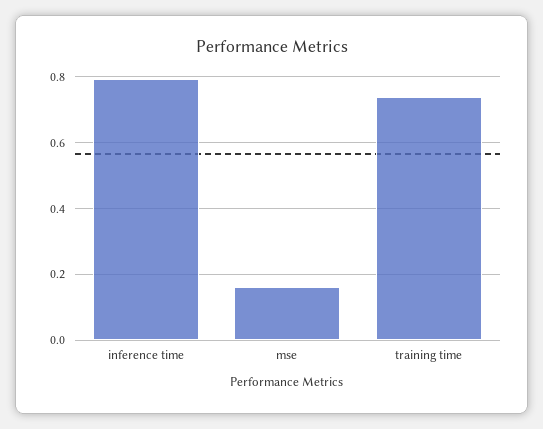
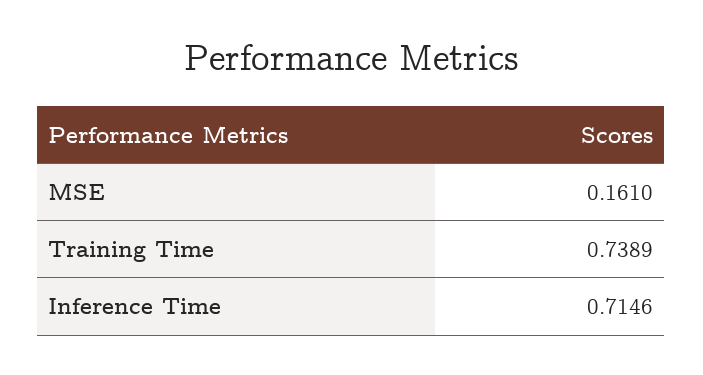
inference time: 0.8 -> 0.7146

